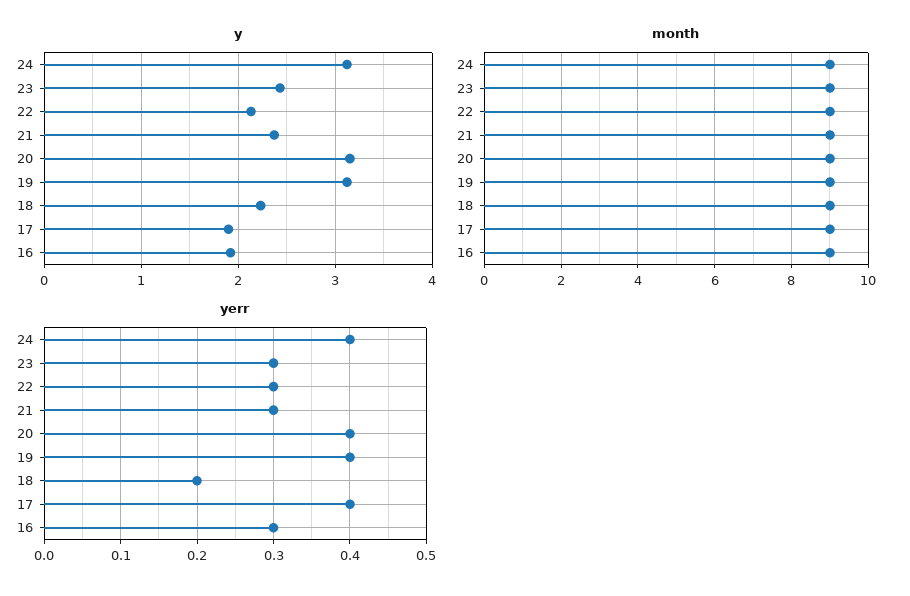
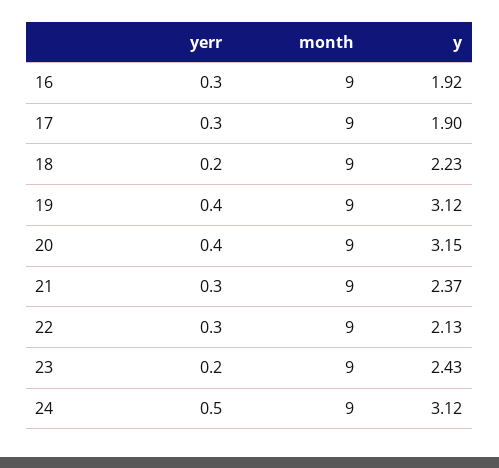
yerr, 24: 0.4 -> 0.5
yerr, 23: 0.3 -> 0.2
yerr, 17: 0.4 -> 0.3

